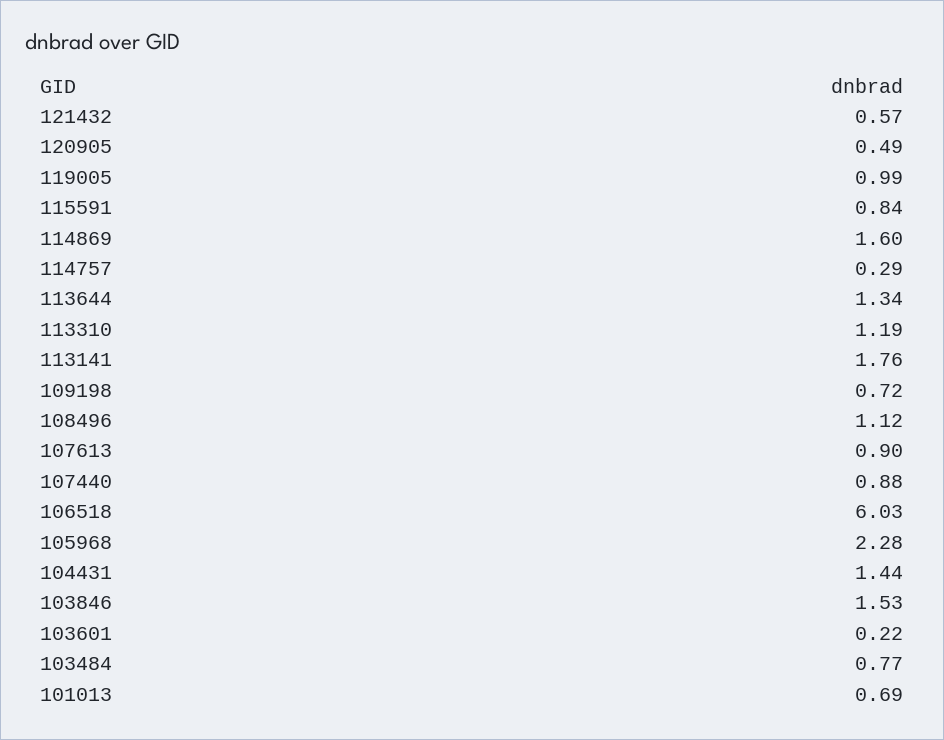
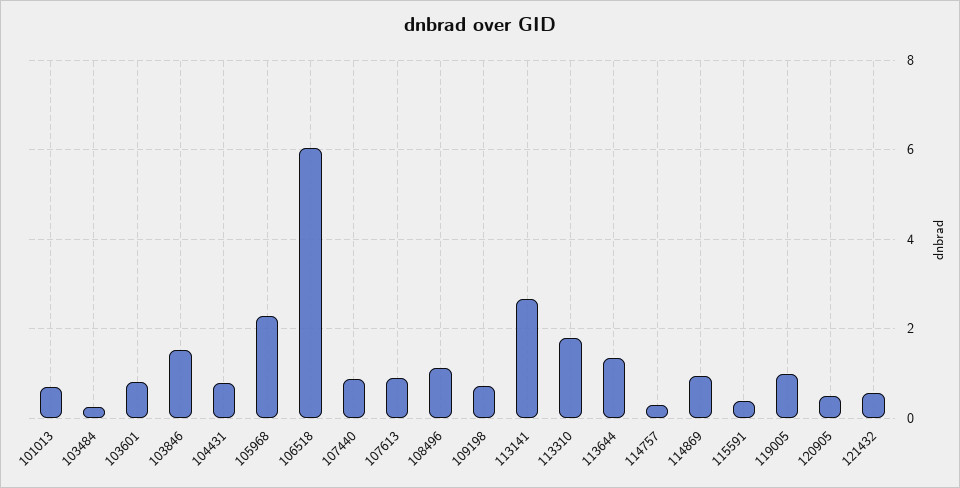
115591: 0.84 -> 0.4
114869: 1.6 -> 1
113310: 1.19 -> 1.8
113141: 1.76 -> 2.6
104431: 1.44 -> 0.8
103601: 0.22 -> 0.8
103484: 0.77 -> 0.2

